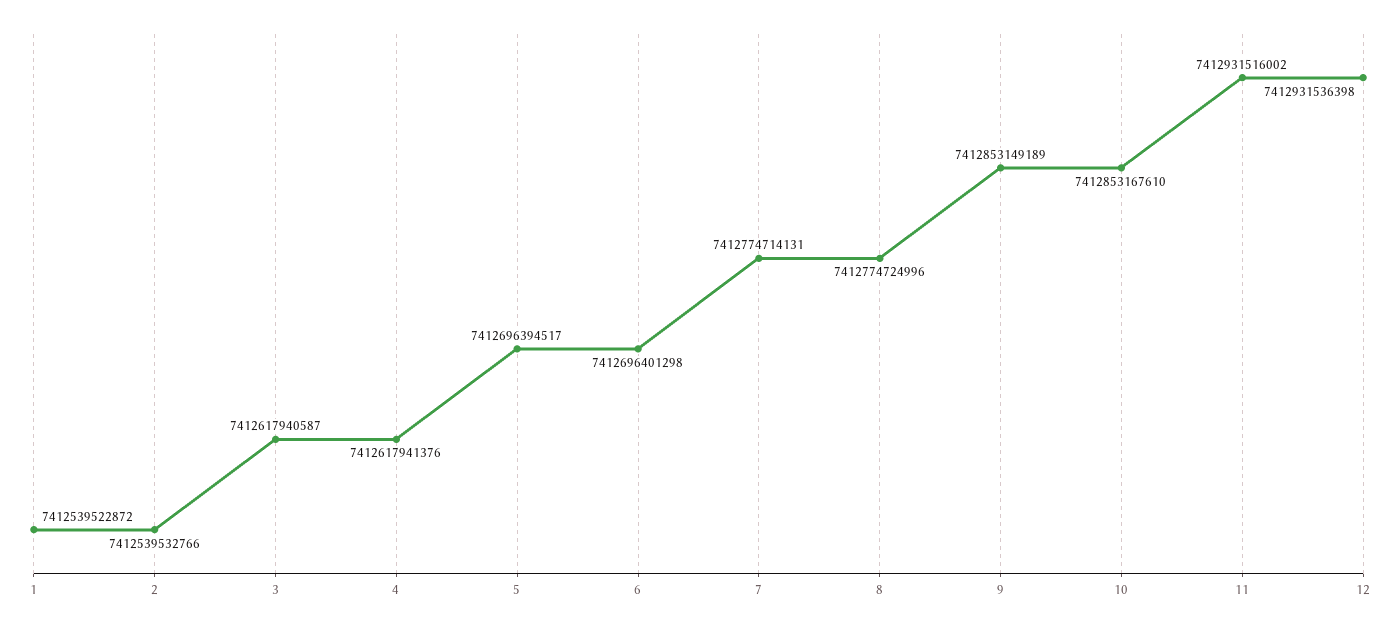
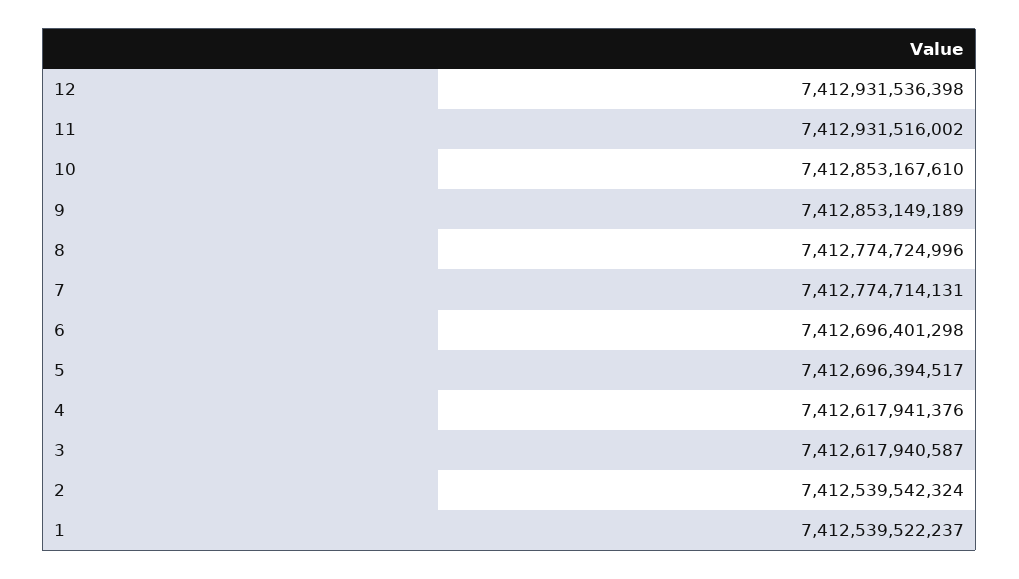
1: 7412539522872 -> 7412539522237
2: 7412539532766 -> 7412539542324

